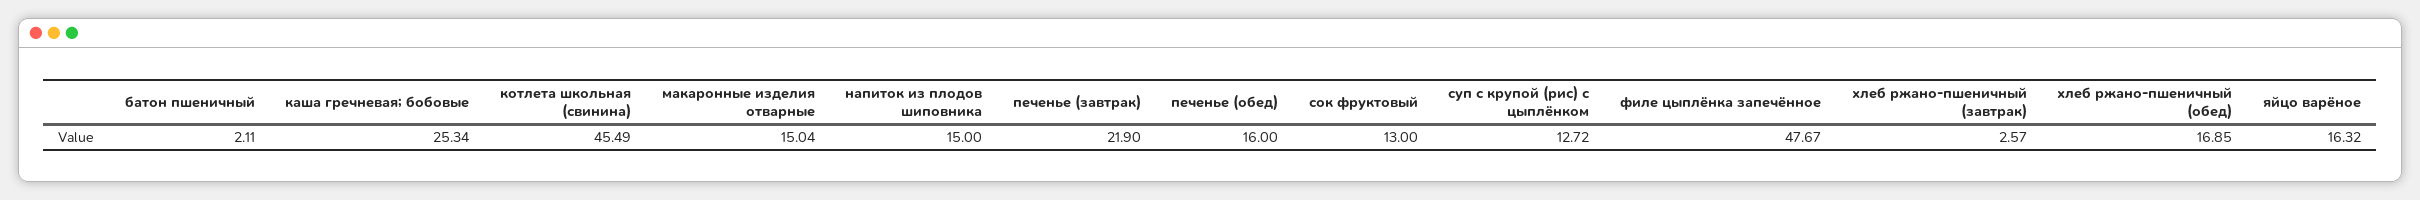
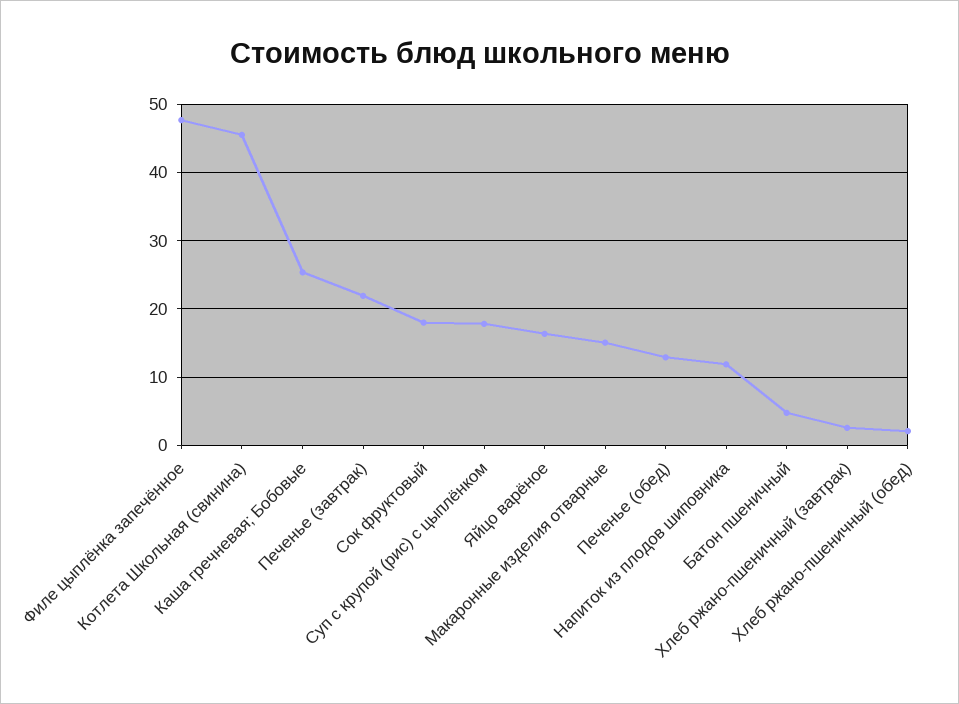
батон пшеничный: 2.11 -> 5
напиток из плодов шиповника: 15 -> 12
печенье (обед): 16 -> 13
сок фруктовый: 13 -> 18
суп с крупой (рис) с цыплёнком: 12.72 -> 18
хлеб ржано-пшеничный (обед): 16.85 -> 2

